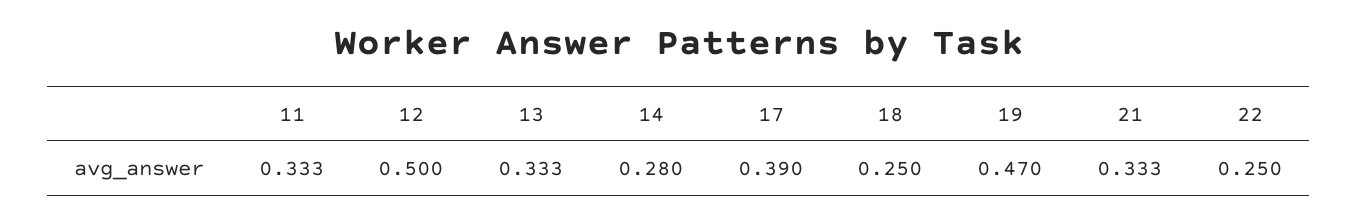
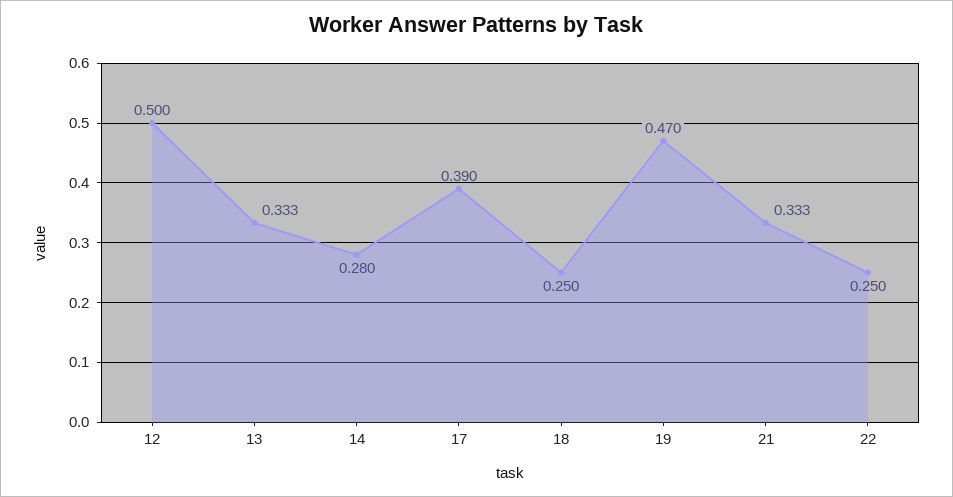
11: 0.333 -> none

